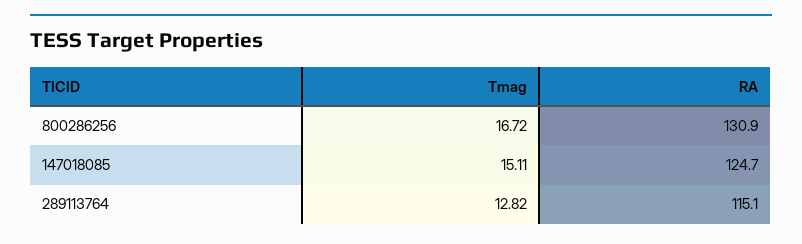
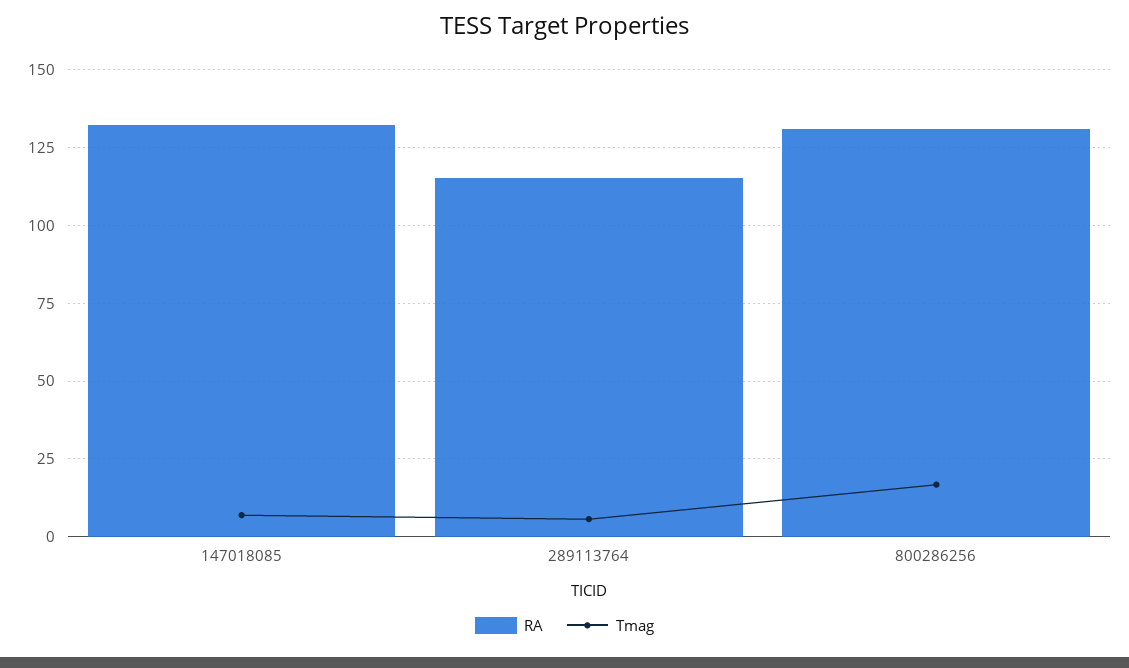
Tmag, 147018085: 15.11 -> 7.5
RA, 147018085: 124.7 -> 132.5
Tmag, 289113764: 12.82 -> 5

